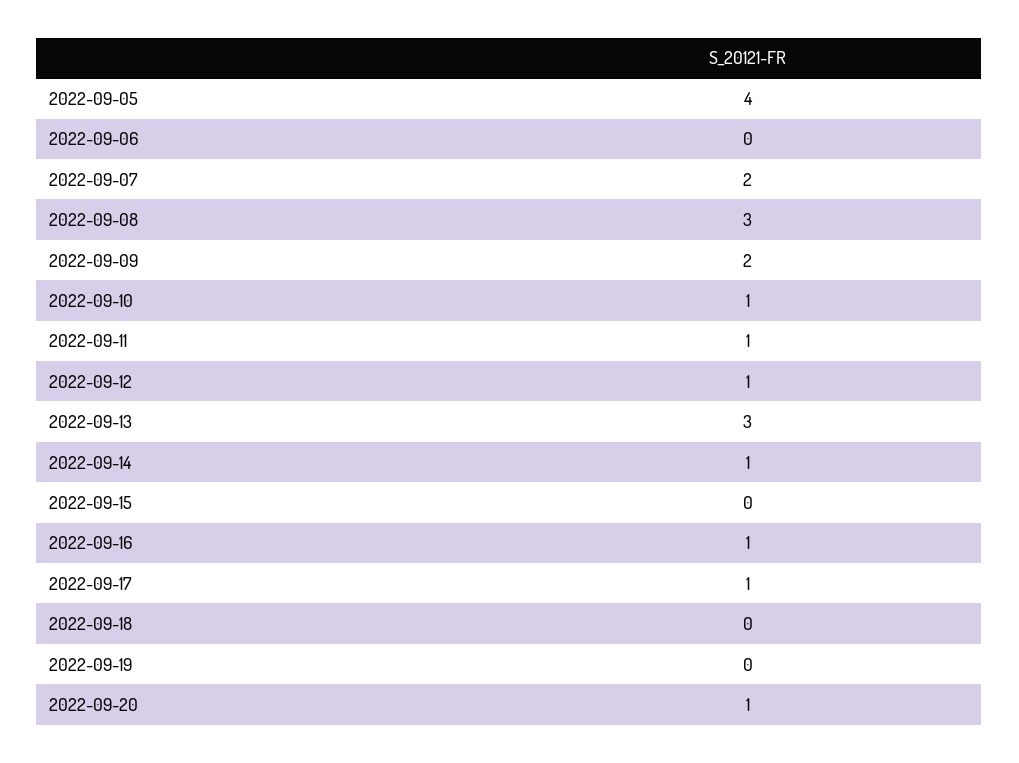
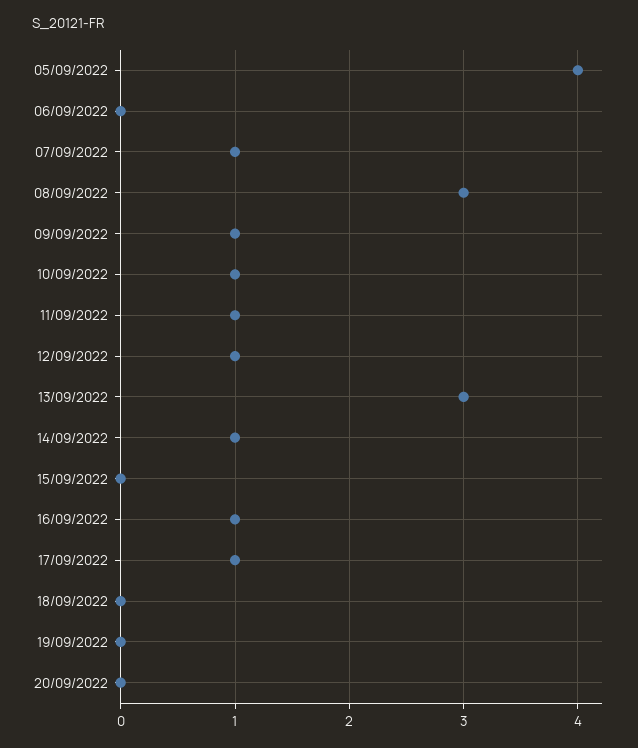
2022-09-07: 2 -> 1
2022-09-09: 2 -> 1
2022-09-20: 1 -> 0

